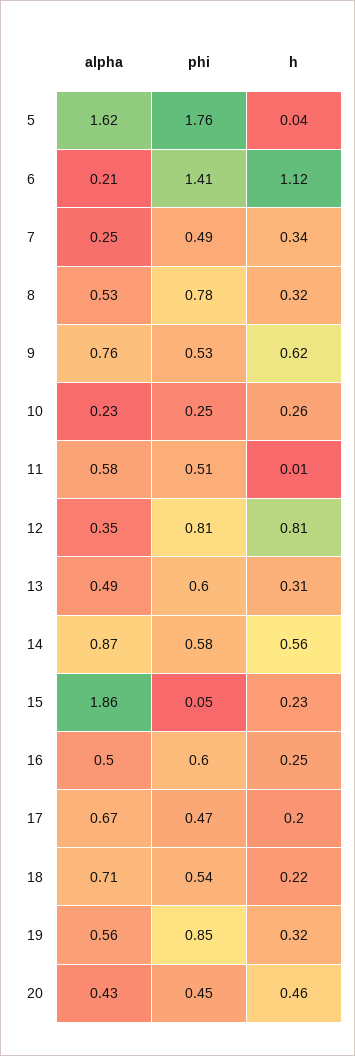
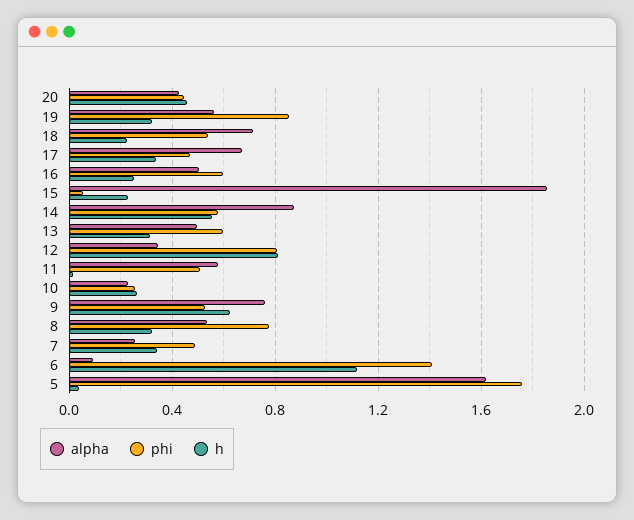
alpha, 6: 0.21 -> 0.1
h, 17: 0.2 -> 0.35

